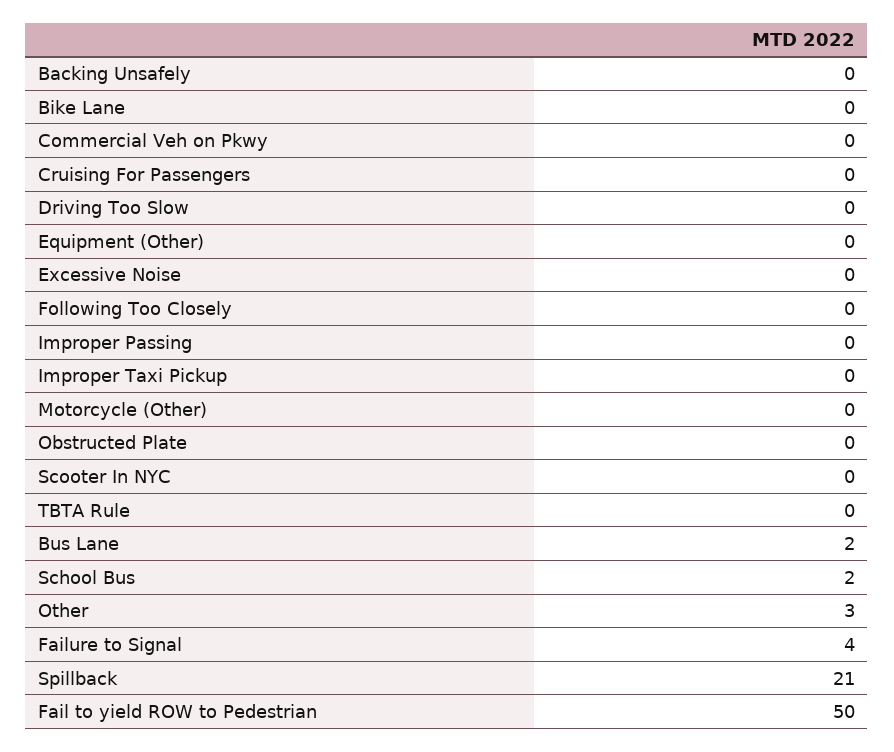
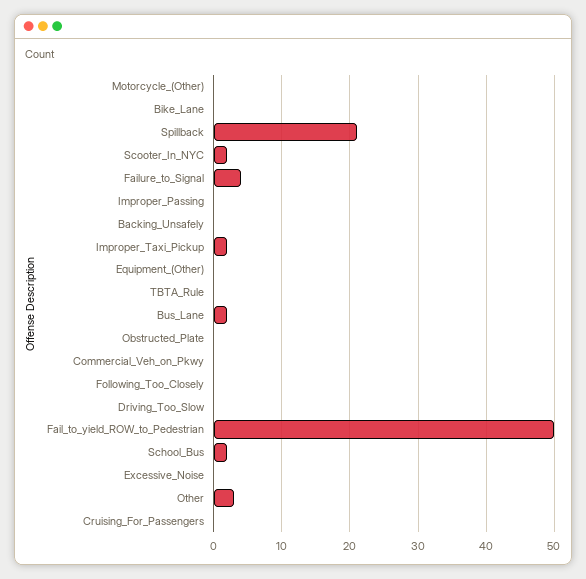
Improper Taxi Pickup: 0 -> 2
Scooter In NYC: 0 -> 2

